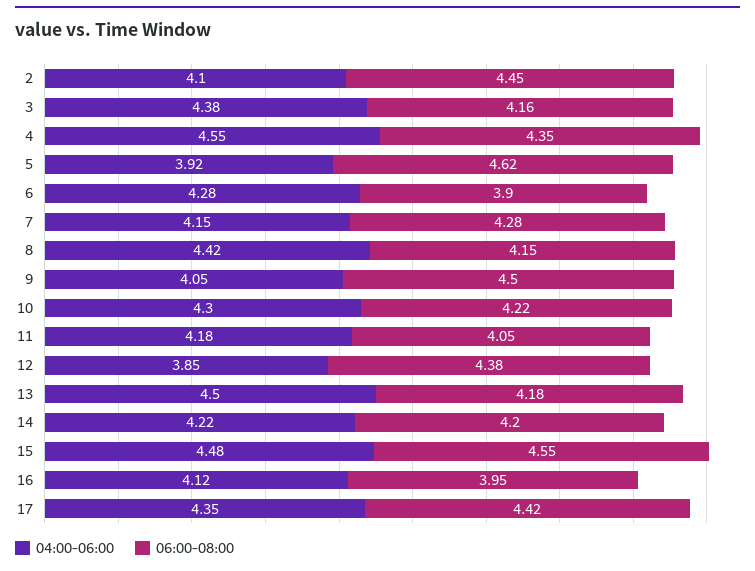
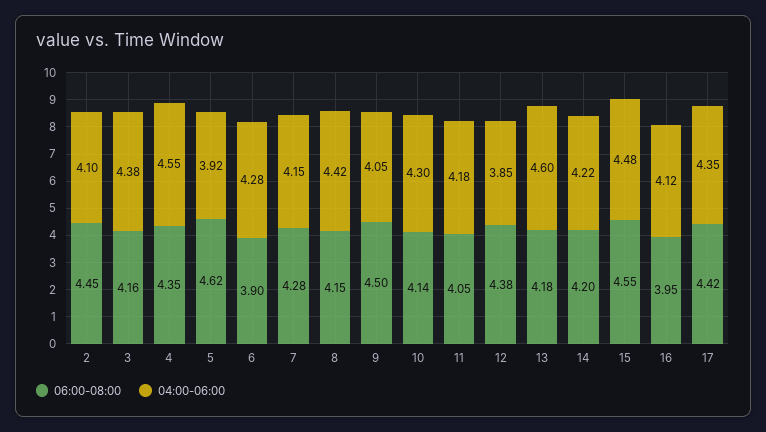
06:00-08:00, 10: 4.22 -> 4.14
04:00-06:00, 13: 4.5 -> 4.6

